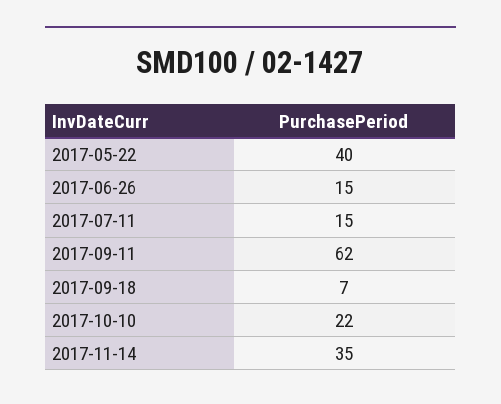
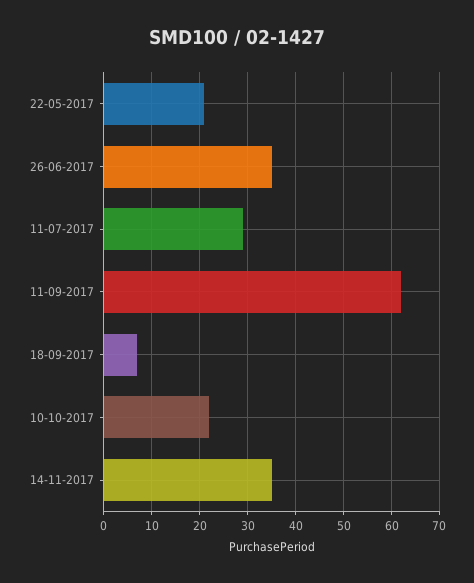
2017-05-22: 40 -> 20
2017-06-26: 15 -> 35
2017-07-11: 15 -> 30

